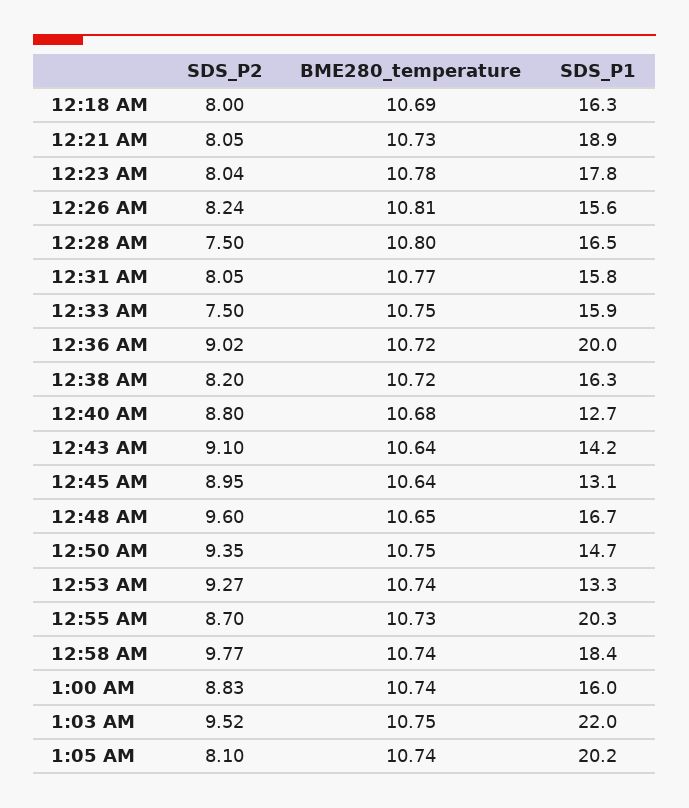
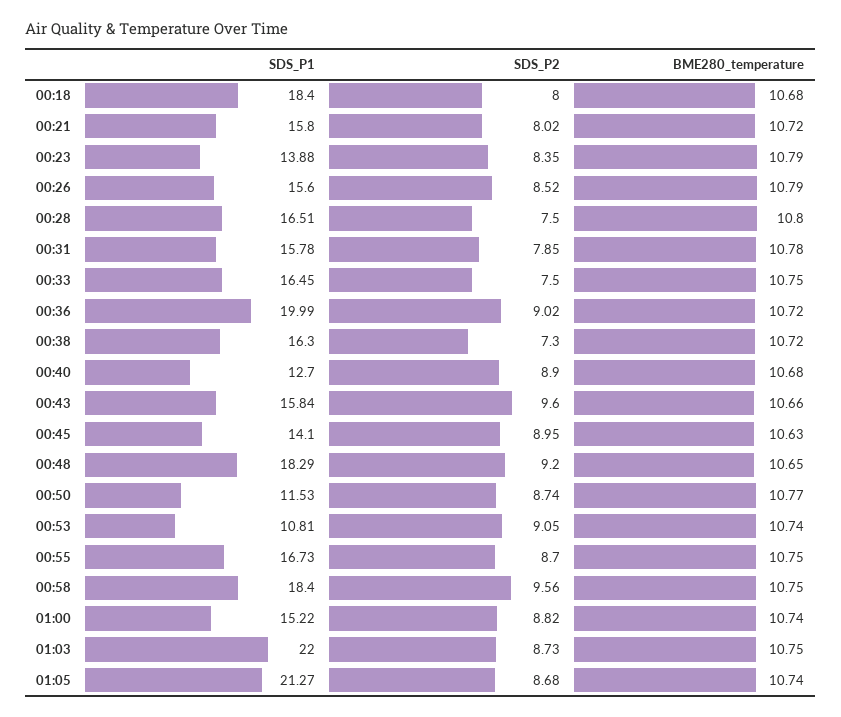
BME280_temperature, 12:18 AM: 10.69 -> 10.68
SDS_P1, 12:18 AM: 16.3 -> 18.4
SDS_P2, 12:21 AM: 8.05 -> 8.02
BME280_temperature, 12:21 AM: 10.73 -> 10.72
SDS_P1, 12:21 AM: 18.9 -> 15.8
SDS_P2, 12:23 AM: 8.04 -> 8.35
BME280_temperature, 12:23 AM: 10.78 -> 10.79
SDS_P1, 12:23 AM: 17.8 -> 13.88
SDS_P2, 12:26 AM: 8.24 -> 8.52
BME280_temperature, 12:26 AM: 10.81 -> 10.79
SDS_P2, 12:31 AM: 8.05 -> 7.85
BME280_temperature, 12:31 AM: 10.77 -> 10.78
SDS_P1, 12:33 AM: 15.9 -> 16.45
SDS_P2, 12:38 AM: 8.2 -> 7.3
SDS_P2, 12:40 AM: 8.8 -> 8.9
SDS_P2, 12:43 AM: 9.1 -> 9.6
BME280_temperature, 12:43 AM: 10.64 -> 10.66
SDS_P1, 12:43 AM: 14.2 -> 15.84
BME280_temperature, 12:45 AM: 10.64 -> 10.63
SDS_P1, 12:45 AM: 13.1 -> 14.1
SDS_P2, 12:48 AM: 9.6 -> 9.2
SDS_P1, 12:48 AM: 16.7 -> 18.29
SDS_P2, 12:50 AM: 9.35 -> 8.74
BME280_temperature, 12:50 AM: 10.75 -> 10.77
SDS_P1, 12:50 AM: 14.7 -> 11.53
SDS_P2, 12:53 AM: 9.27 -> 9.05
SDS_P1, 12:53 AM: 13.3 -> 10.81
BME280_temperature, 12:55 AM: 10.73 -> 10.75
SDS_P1, 12:55 AM: 20.3 -> 16.73
SDS_P2, 12:58 AM: 9.77 -> 9.56
BME280_temperature, 12:58 AM: 10.74 -> 10.75
SDS_P2, 1:00 AM: 8.83 -> 8.82
SDS_P1, 1:00 AM: 16 -> 15.22
SDS_P2, 1:03 AM: 9.52 -> 8.73
SDS_P2, 1:05 AM: 8.1 -> 8.68
SDS_P1, 1:05 AM: 20.2 -> 21.27

